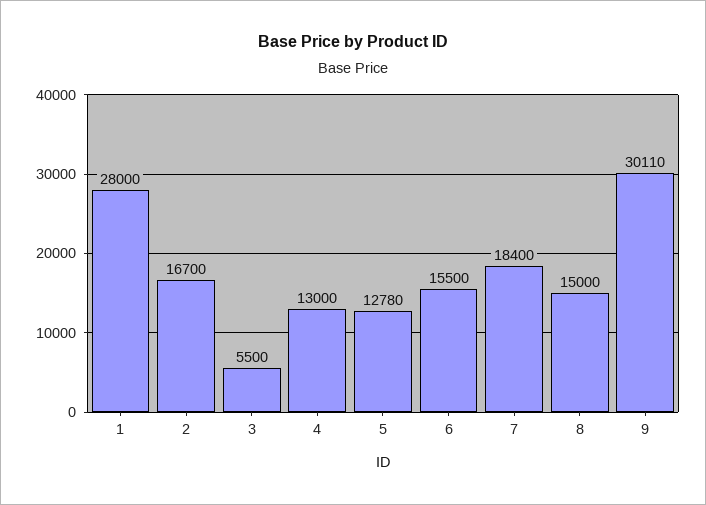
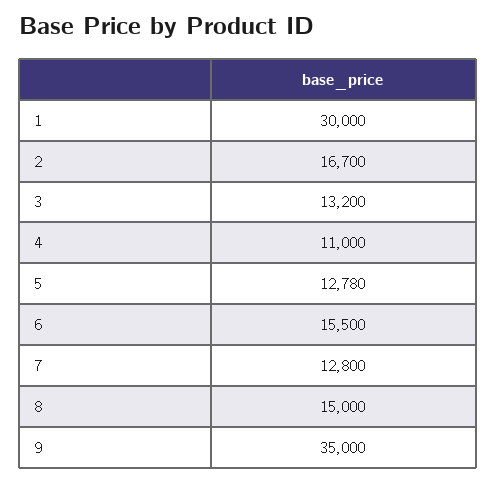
1: 28000 -> 30000
3: 5500 -> 13200
4: 13000 -> 11000
7: 18400 -> 12800
9: 30110 -> 35000

